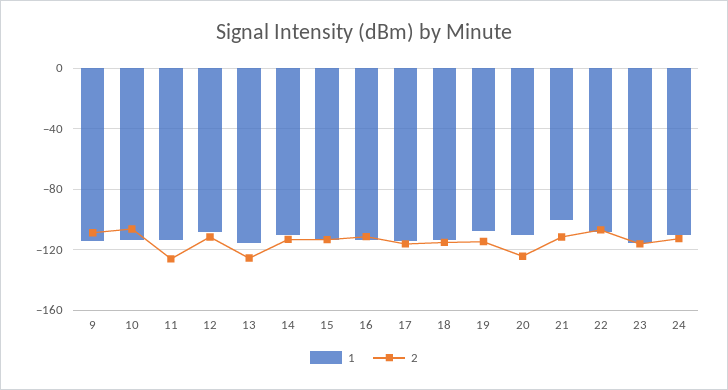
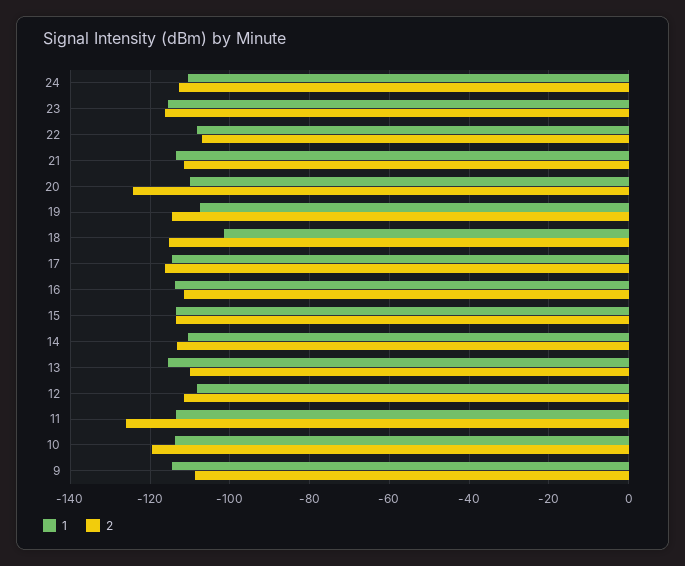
2, 10: -105 -> -120
2, 13: -125 -> -110
1, 18: -115 -> -102
1, 21: -100 -> -114

